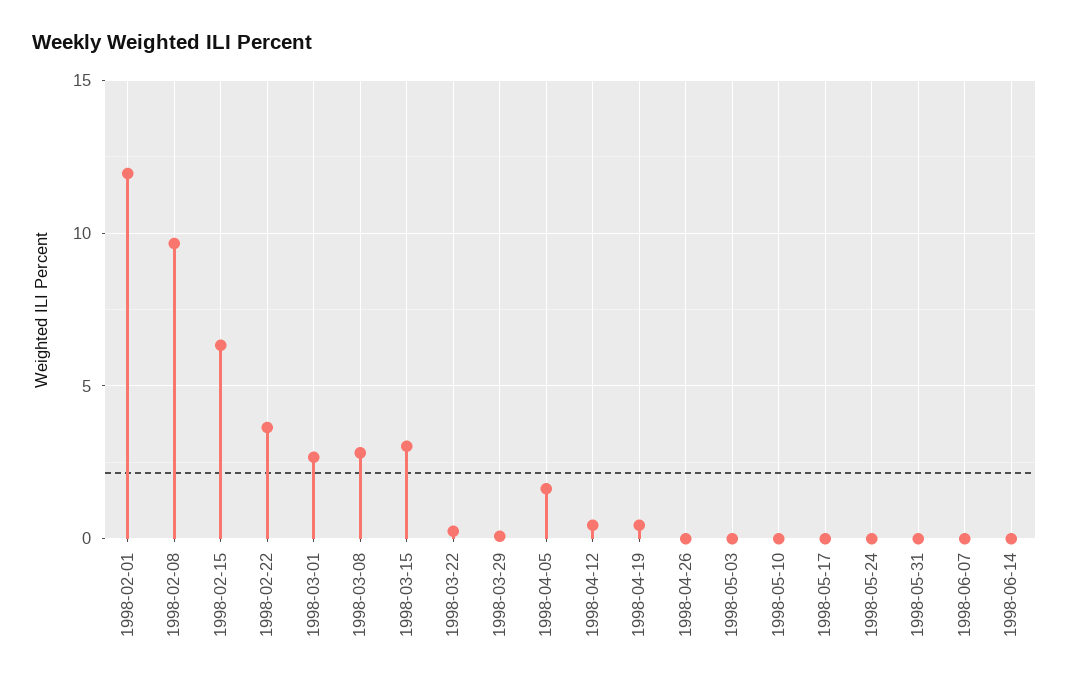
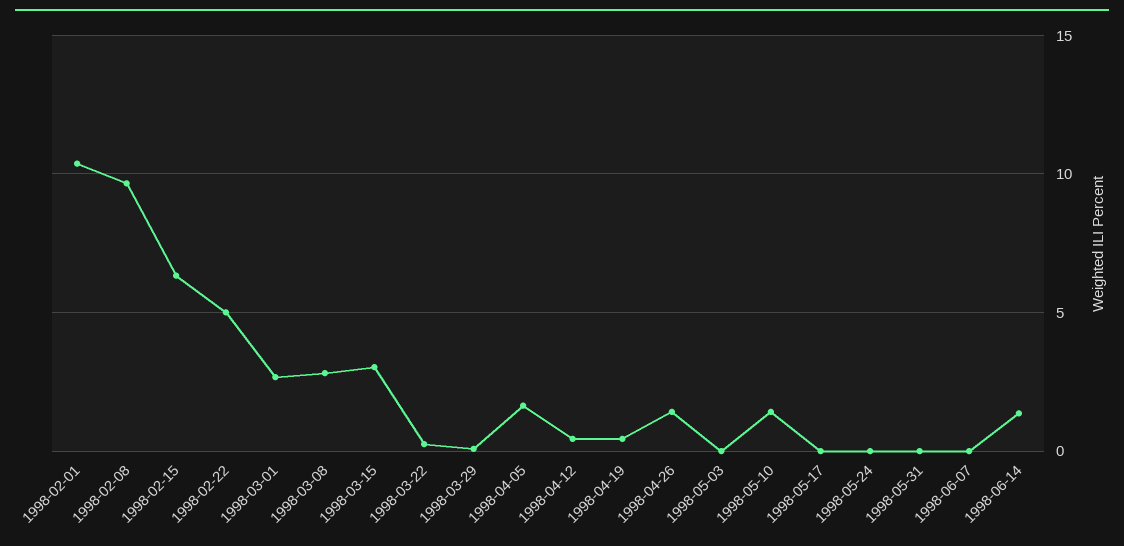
1998-02-01: 12 -> 10.5
1998-02-22: 3.5 -> 5
1998-04-26: 0 -> 1.5
1998-05-10: 0 -> 1.5
1998-06-14: 0 -> 1.5

